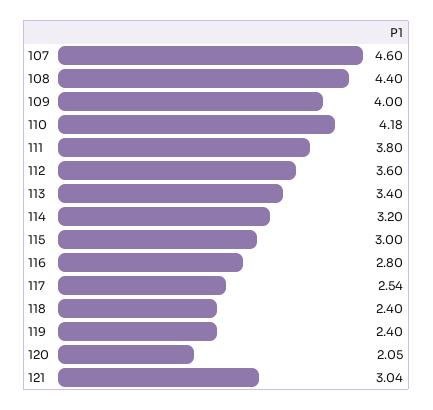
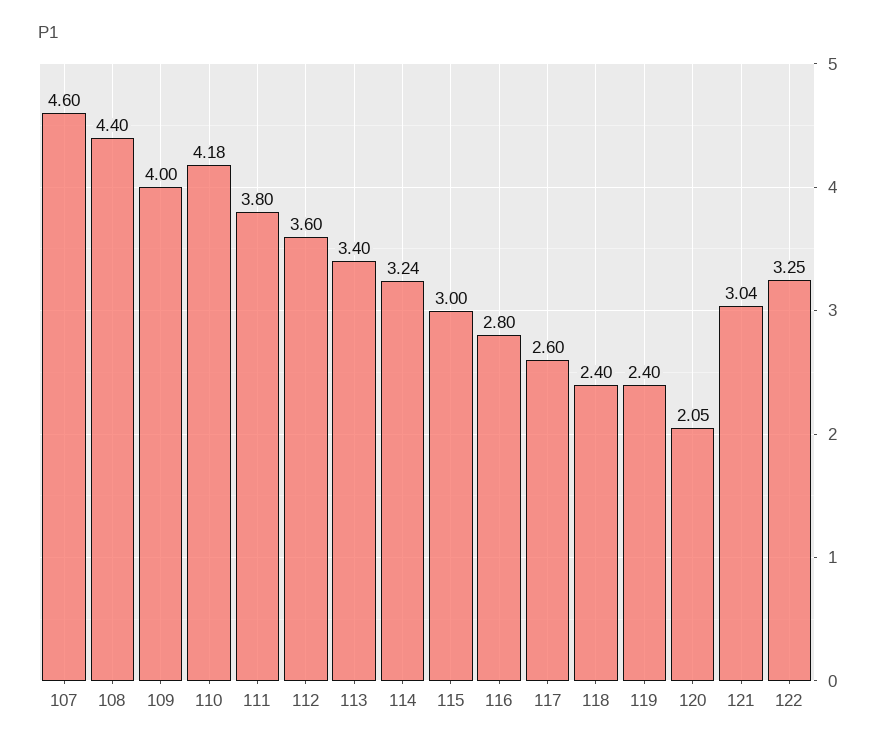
114: 3.2 -> 3.24
117: 2.54 -> 2.6
122: none -> 3.25

